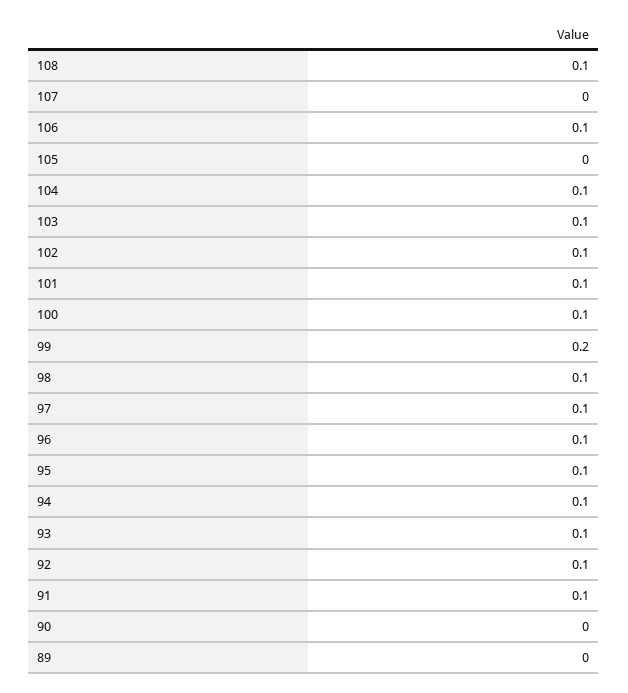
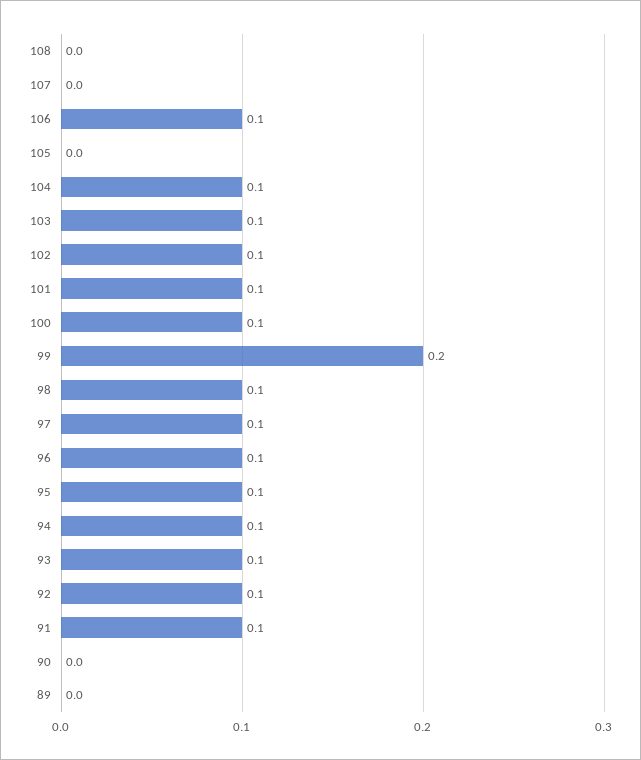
108: 0.1 -> 0

